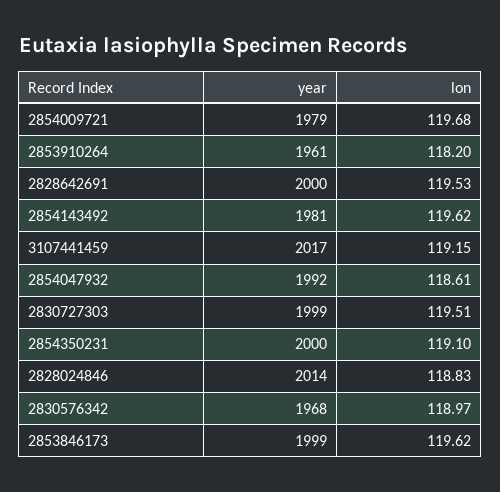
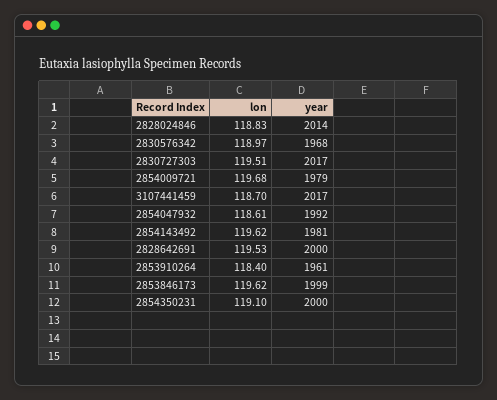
lon, 2853910264: 118.2 -> 118.4
lon, 3107441459: 119.15 -> 118.7
year, 2830727303: 1999 -> 2017

